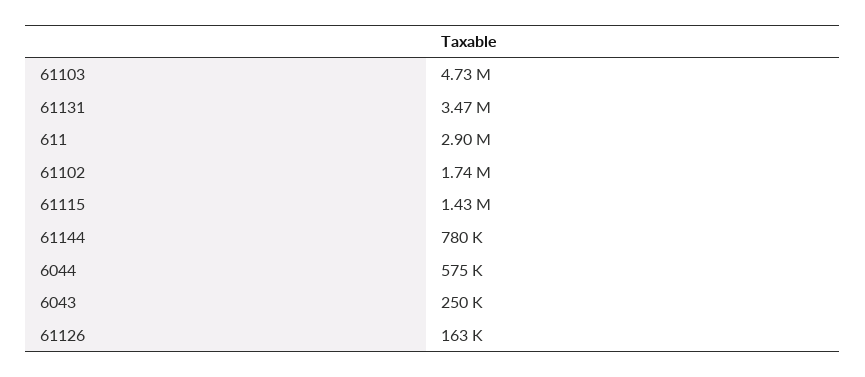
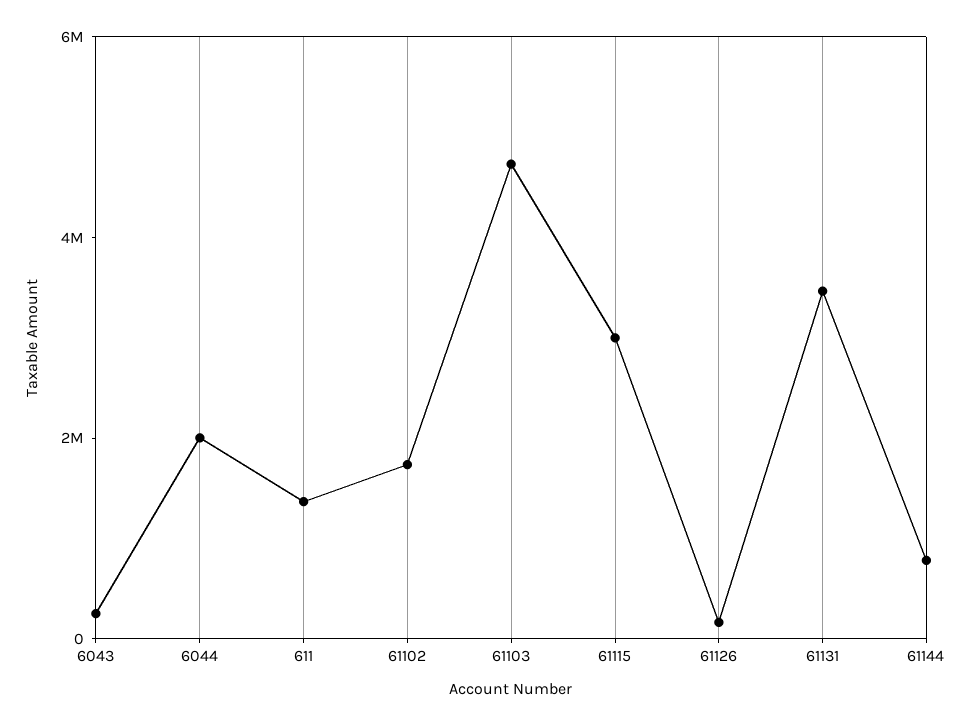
611: 2900000 -> 1500000
61115: 1430000 -> 3000000
6044: 575000 -> 2000000

